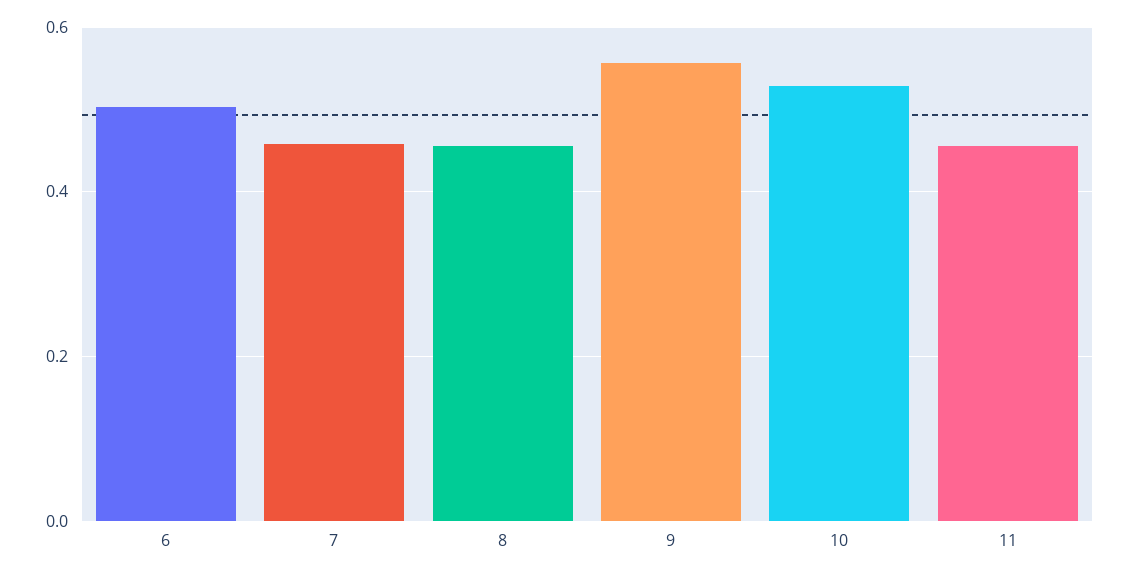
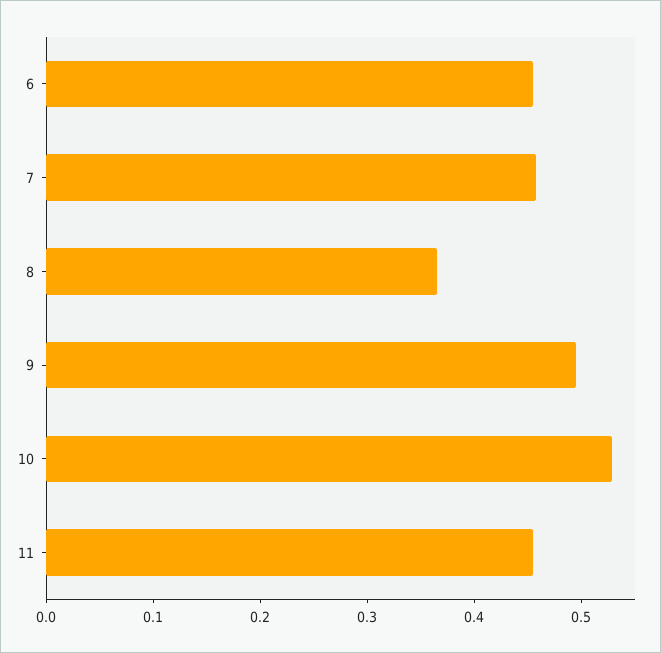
6: 0.5 -> 0.46
8: 0.46 -> 0.36
9: 0.56 -> 0.5

